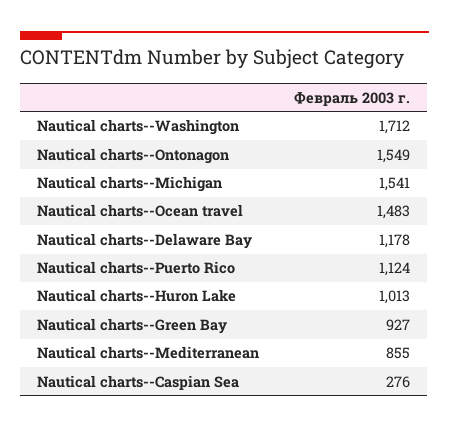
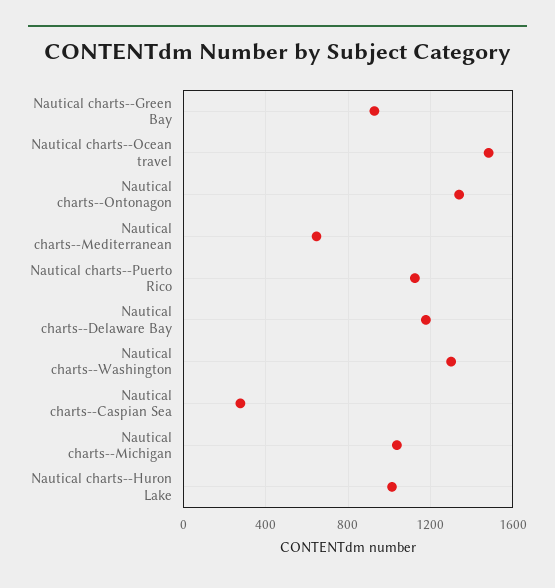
Nautical charts--Washington: 1712 -> 1300
Nautical charts--Ontonagon: 1549 -> 1350
Nautical charts--Michigan: 1541 -> 1050
Nautical charts--Mediterranean: 855 -> 650

